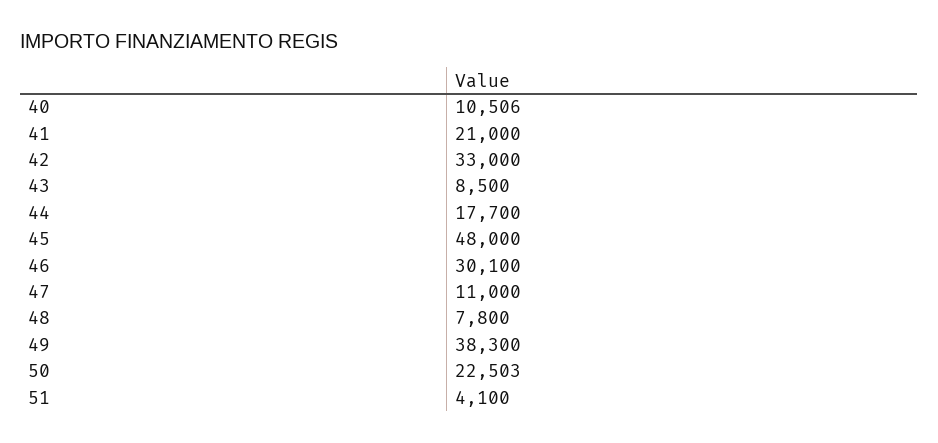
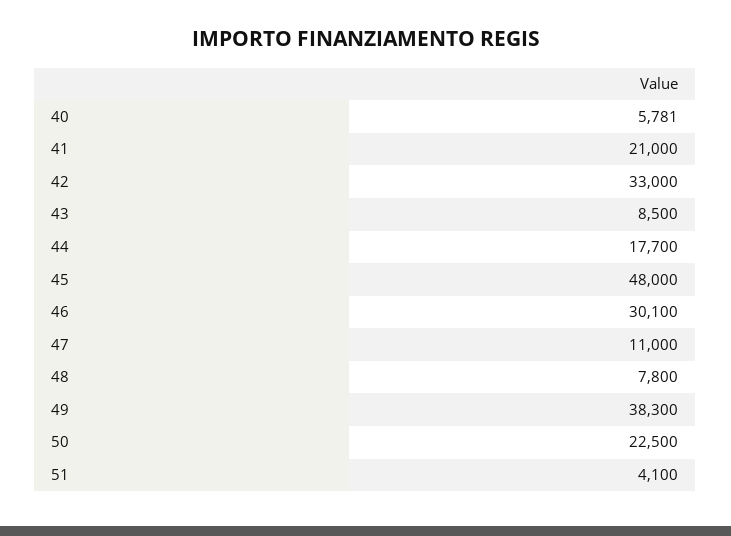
40: 10506 -> 5781
50: 22503 -> 22500

